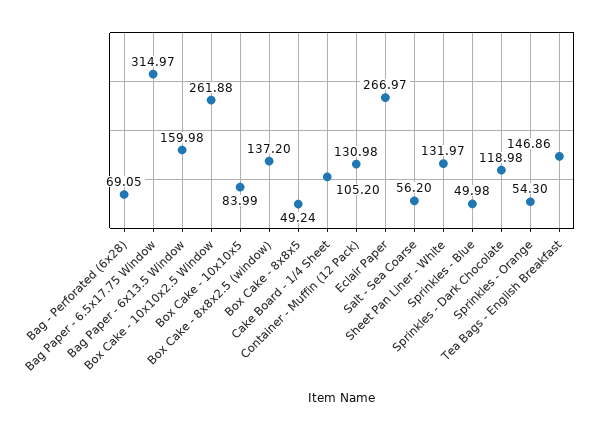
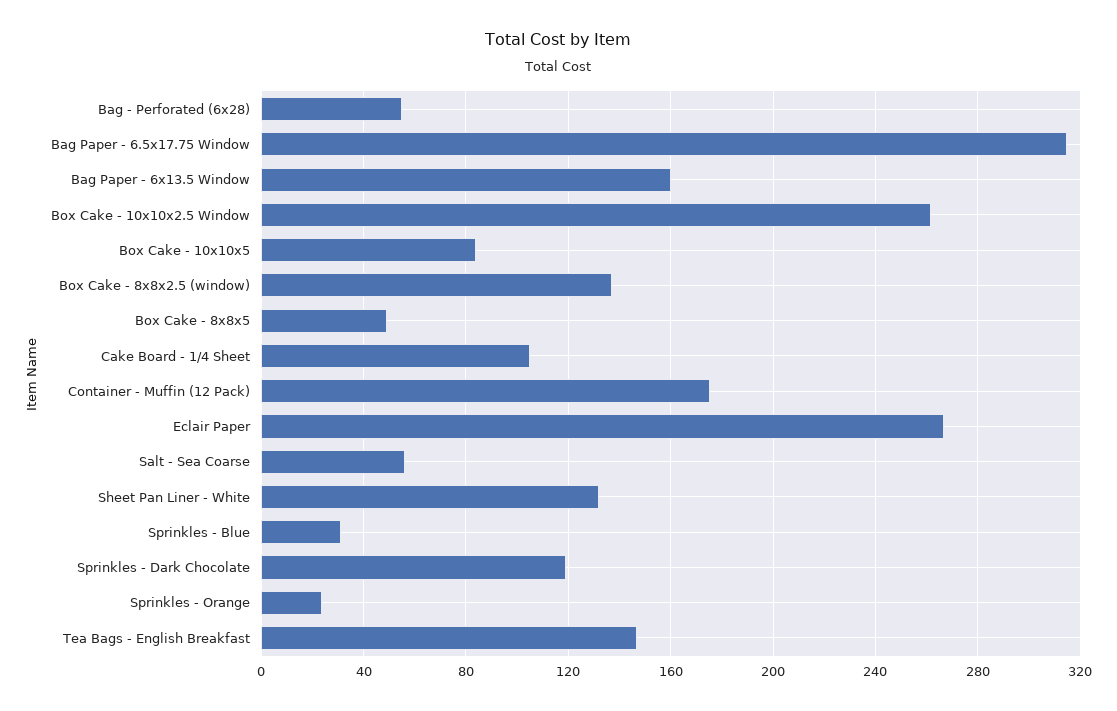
Bag - Perforated (6x28): 69.05 -> 55
Container - Muffin (12 Pack): 130.98 -> 175
Sprinkles - Blue: 49.98 -> 30
Sprinkles - Orange: 54.3 -> 25

